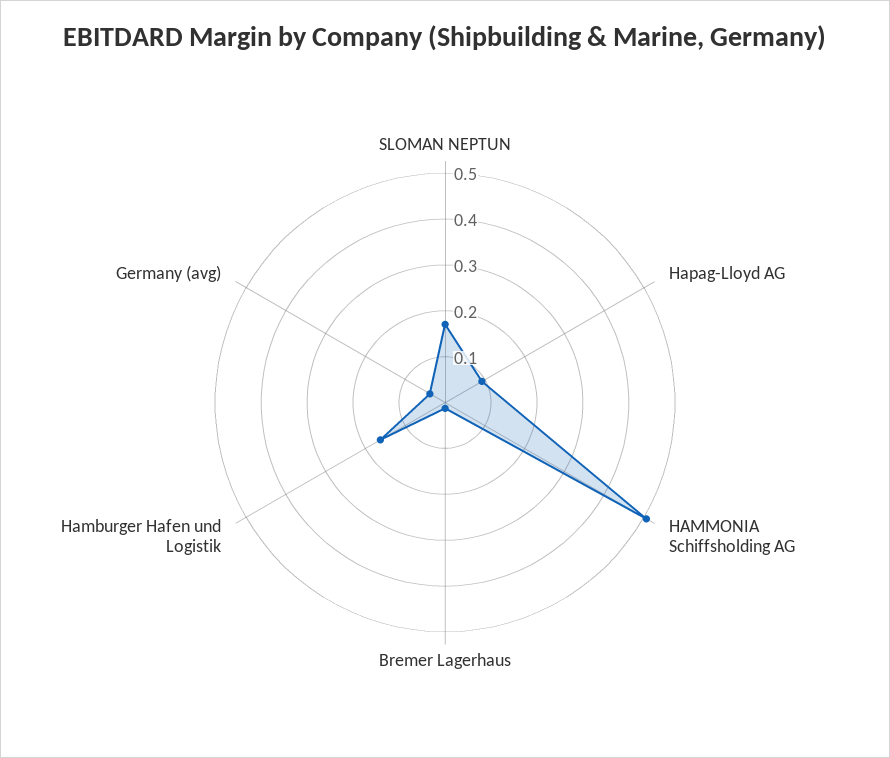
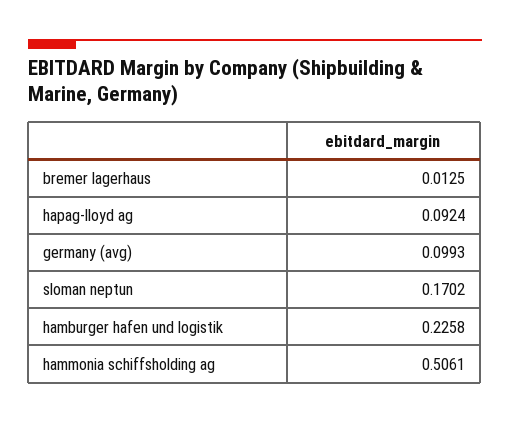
Hamburger Hafen und Logistik: 0.16 -> 0.2258
Germany (avg): 0.04 -> 0.0993

